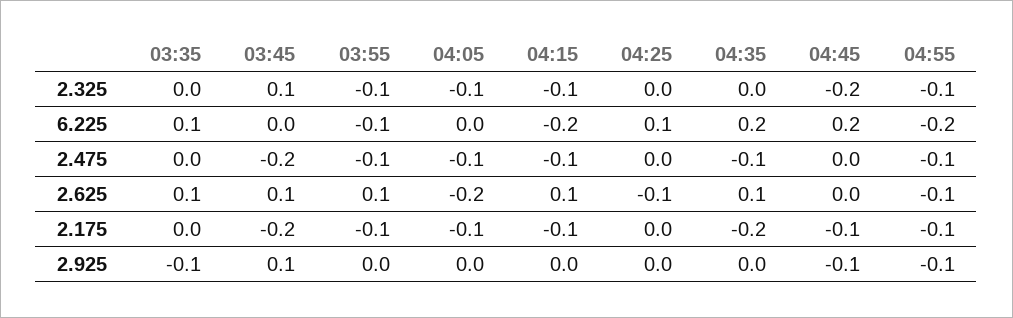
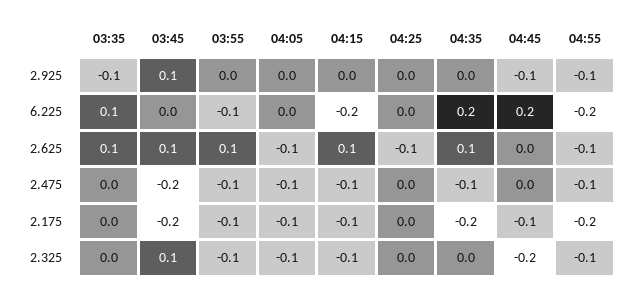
04:25, 6.225: 0.1 -> 0
04:05, 2.625: -0.2 -> -0.1
04:55, 2.175: -0.1 -> -0.2

